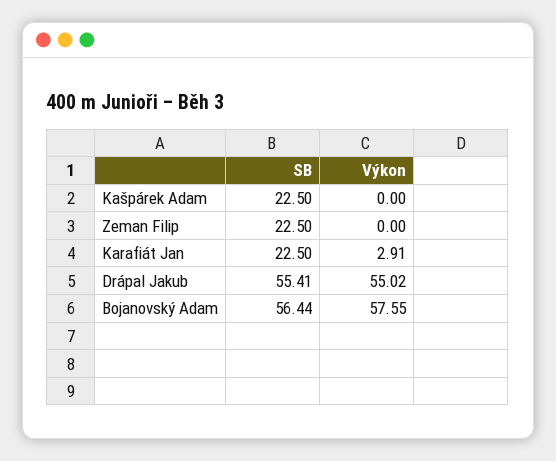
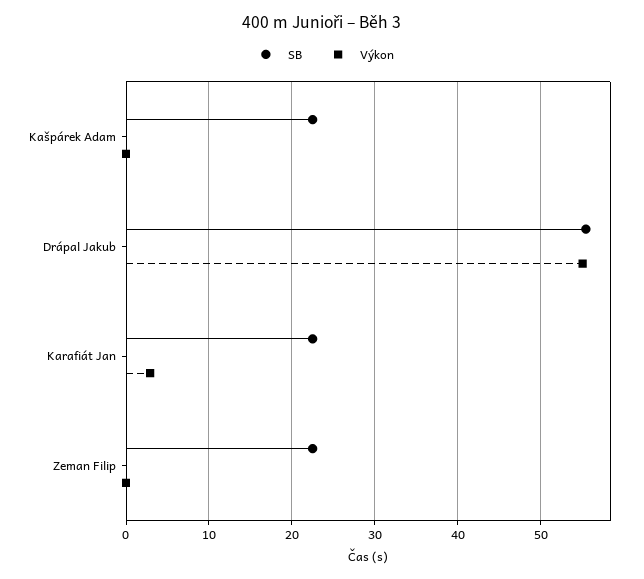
SB, Bojanovský Adam: 56.44 -> none
Výkon, Bojanovský Adam: 57.55 -> none

